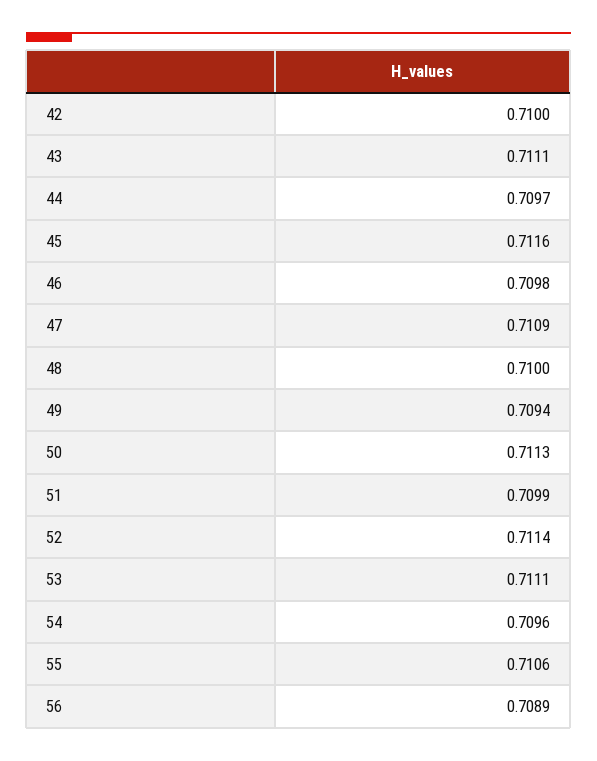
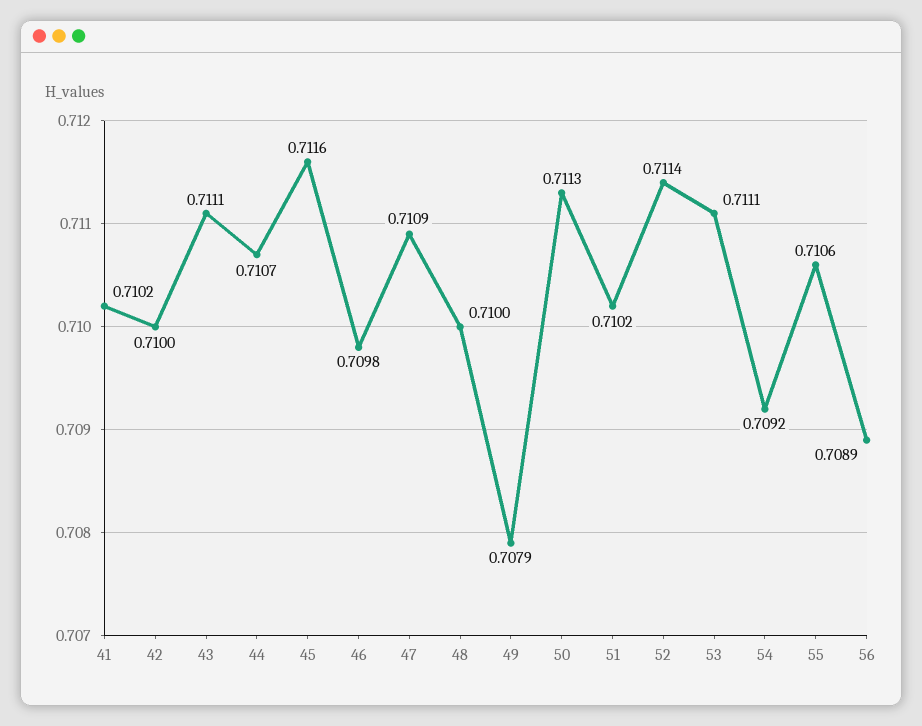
44: 0.7097 -> 0.7107
49: 0.7094 -> 0.7079
51: 0.7099 -> 0.7102
54: 0.7096 -> 0.7092
41: none -> 0.7102

